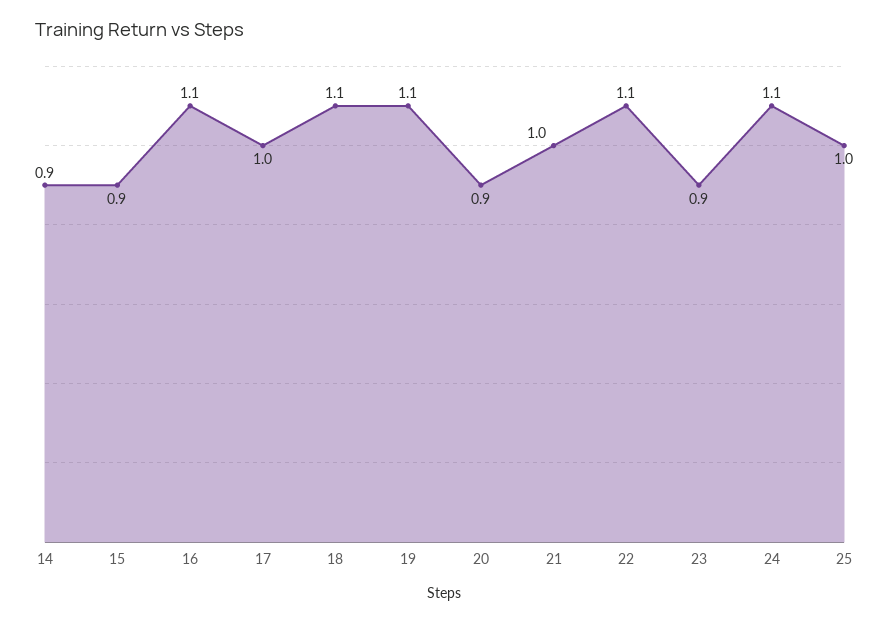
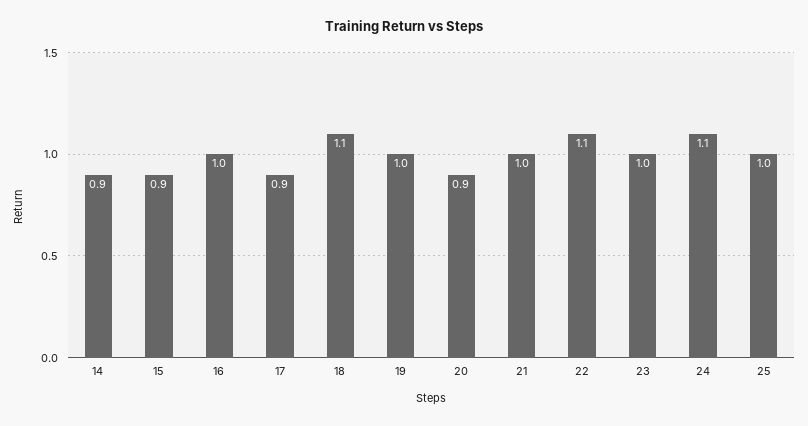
16: 1.1 -> 1
17: 1 -> 0.9
19: 1.1 -> 1
23: 0.9 -> 1

